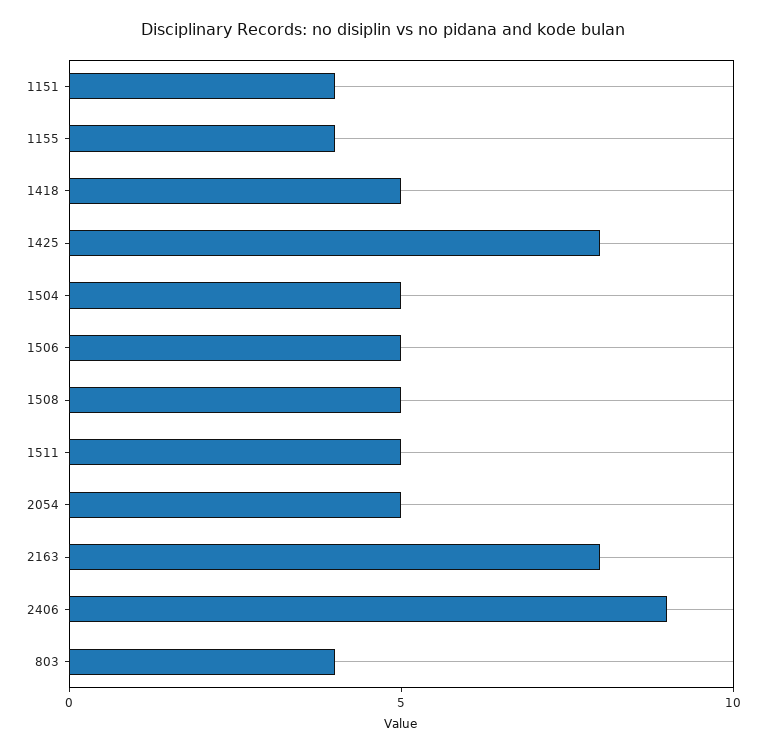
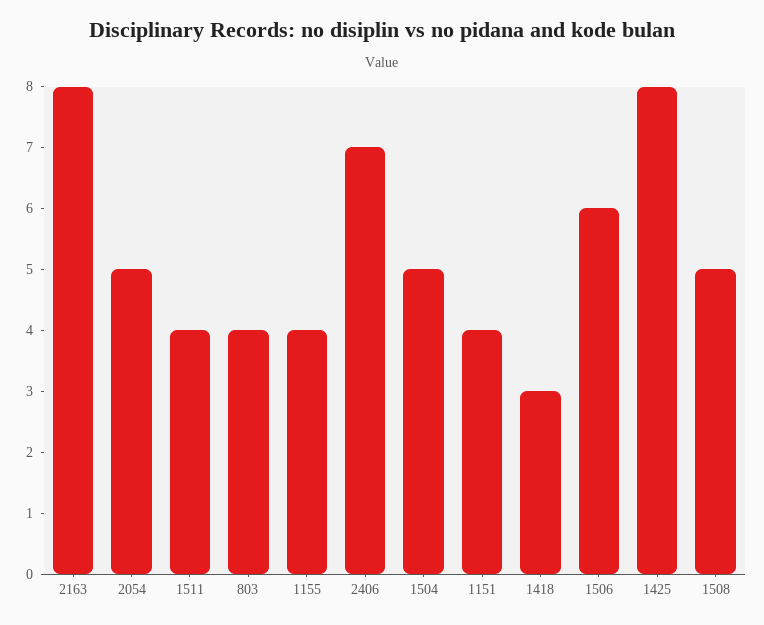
1418: 5 -> 3
1506: 5 -> 6
1511: 5 -> 4
2406: 9 -> 7

